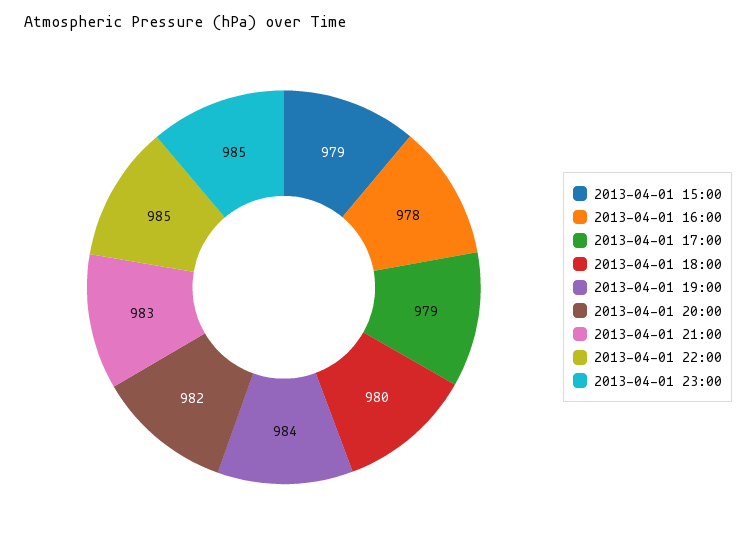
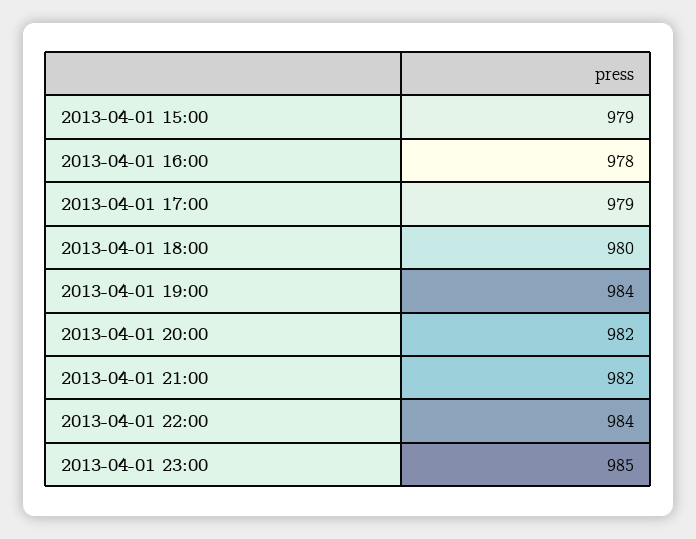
2013-04-01 21:00: 983 -> 982
2013-04-01 22:00: 985 -> 984

